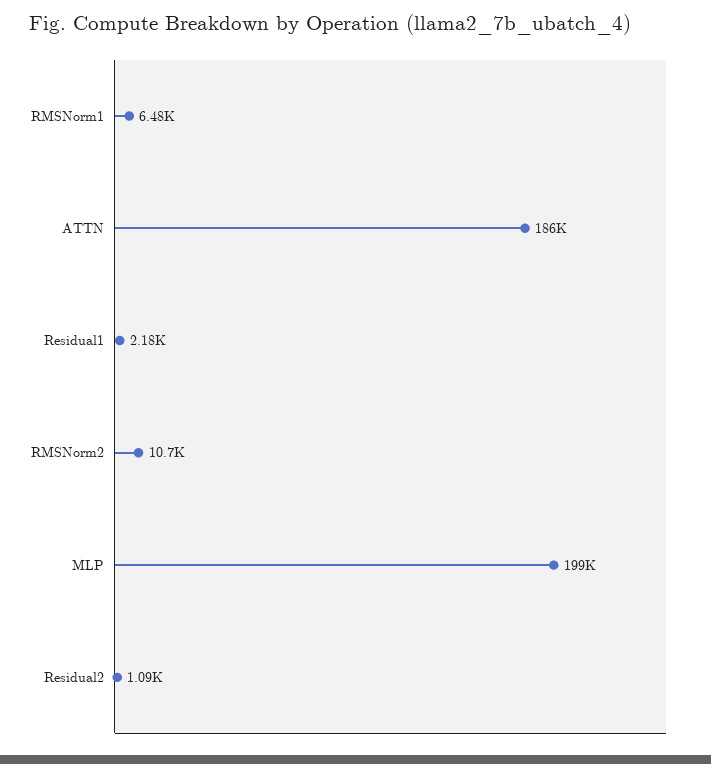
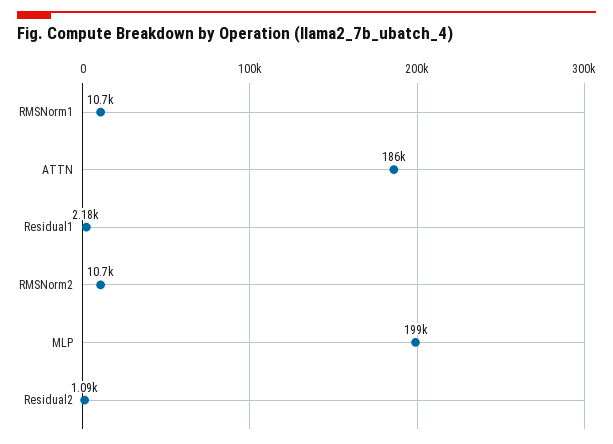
RMSNorm1: 6480 -> 10700

